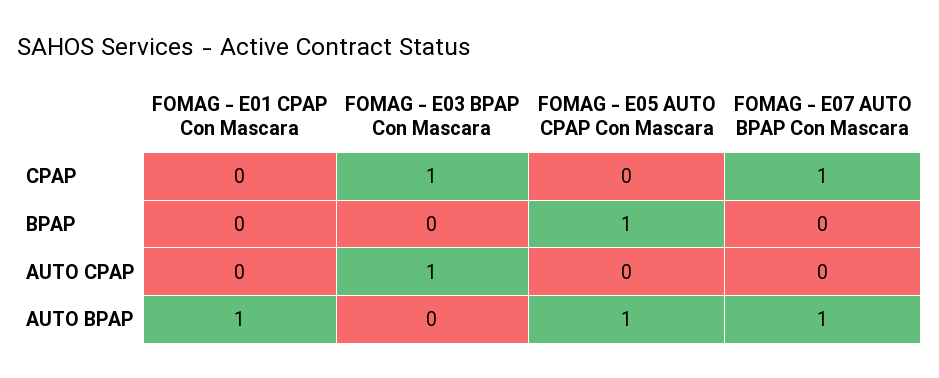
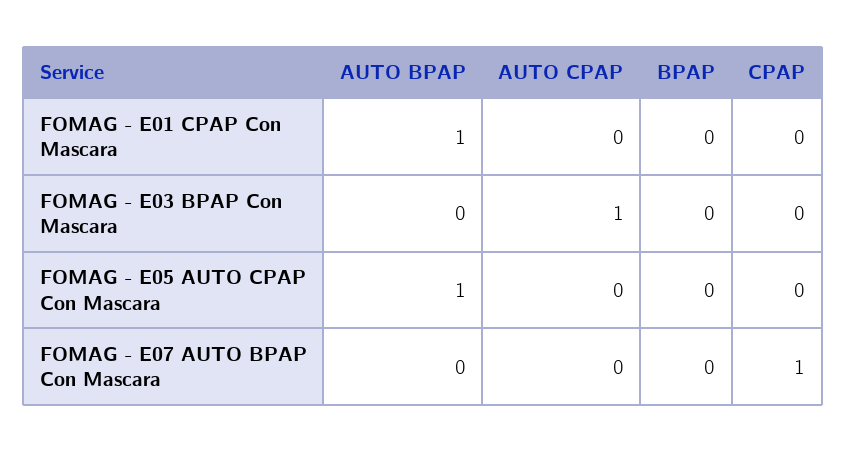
FOMAG - E03 BPAP Con Mascara, CPAP: 1 -> 0
FOMAG - E05 AUTO CPAP Con Mascara, BPAP: 1 -> 0
FOMAG - E07 AUTO BPAP Con Mascara, AUTO BPAP: 1 -> 0

